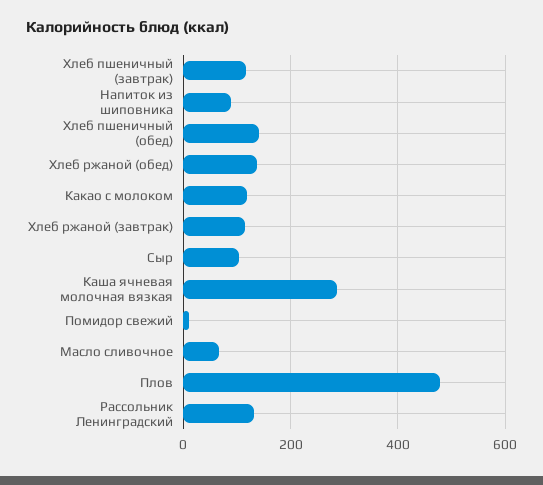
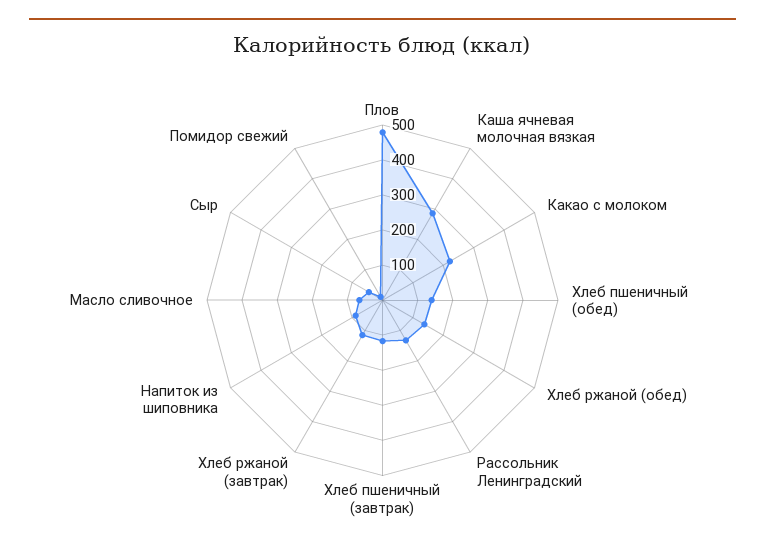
Какао с молоком: 120 -> 225
Сыр: 100 -> 50

